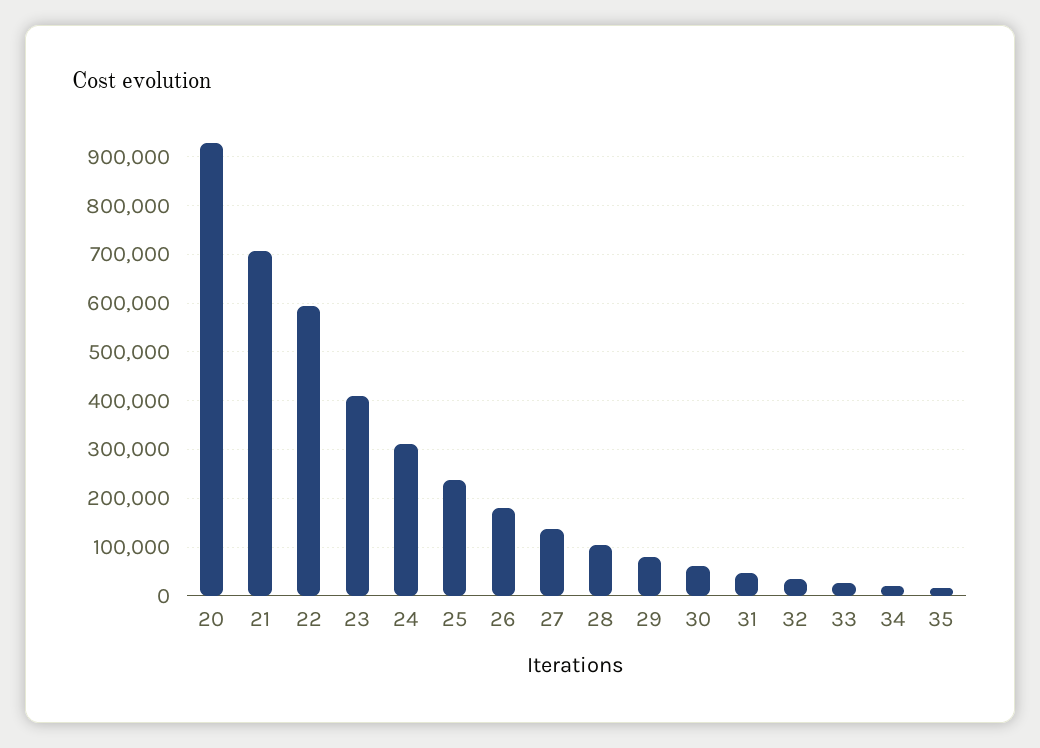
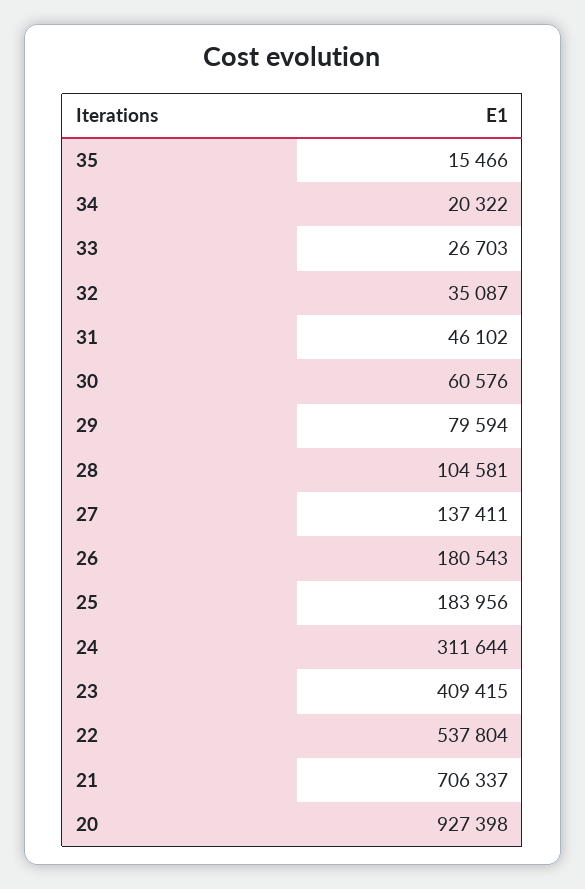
22: 600000 -> 537804
25: 240000 -> 183956

